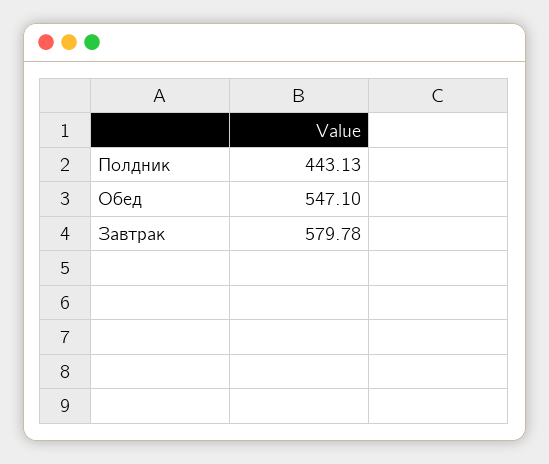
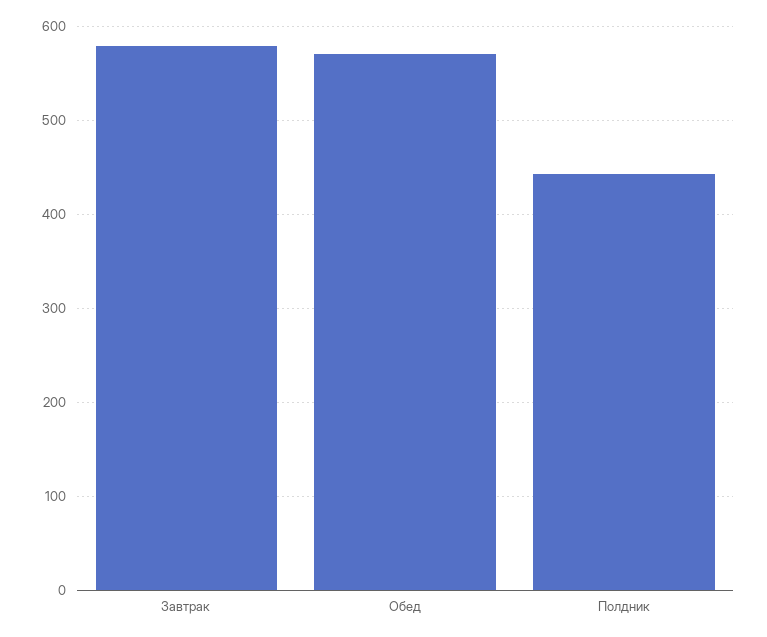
Обед: 547.1 -> 570

